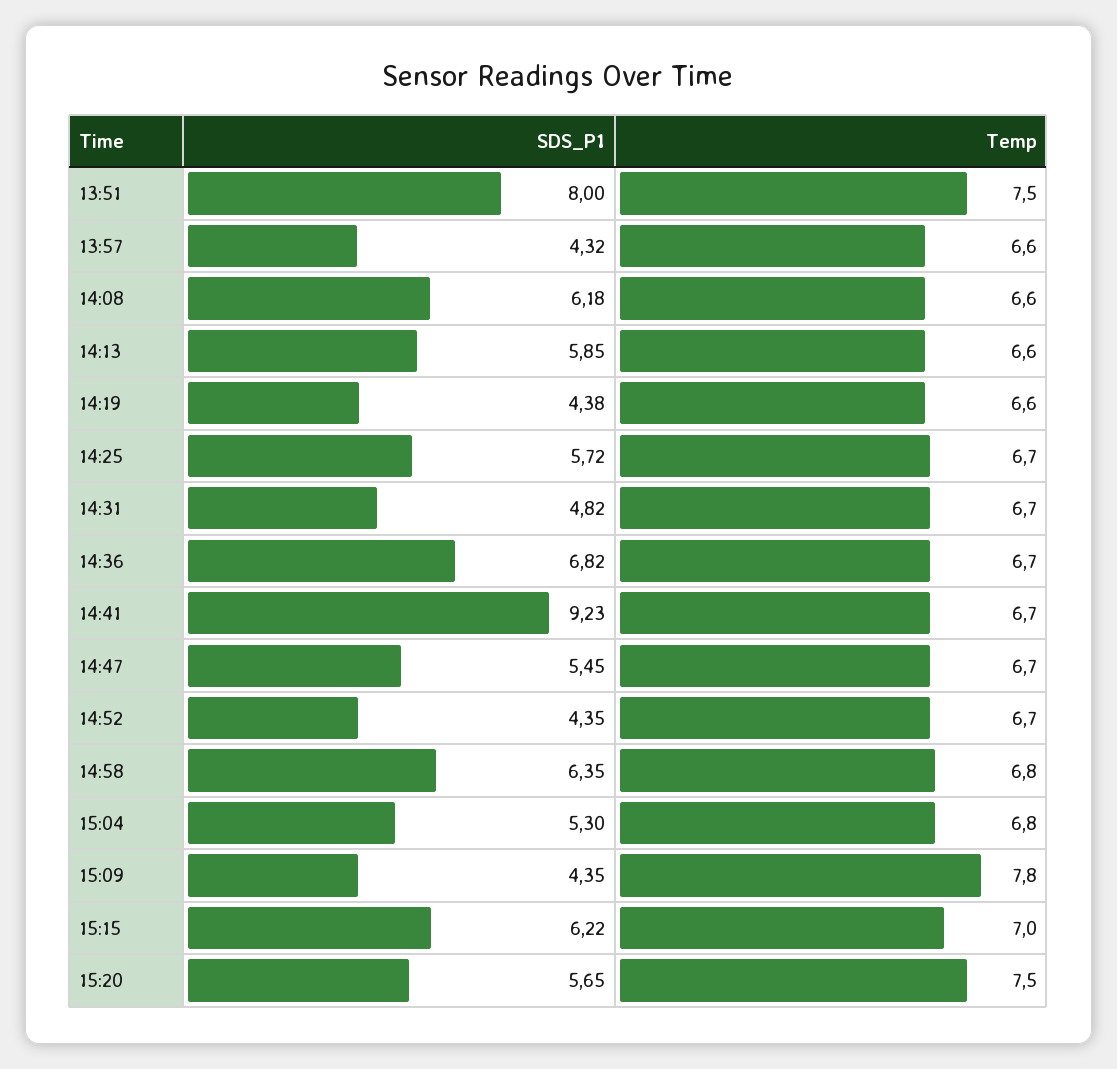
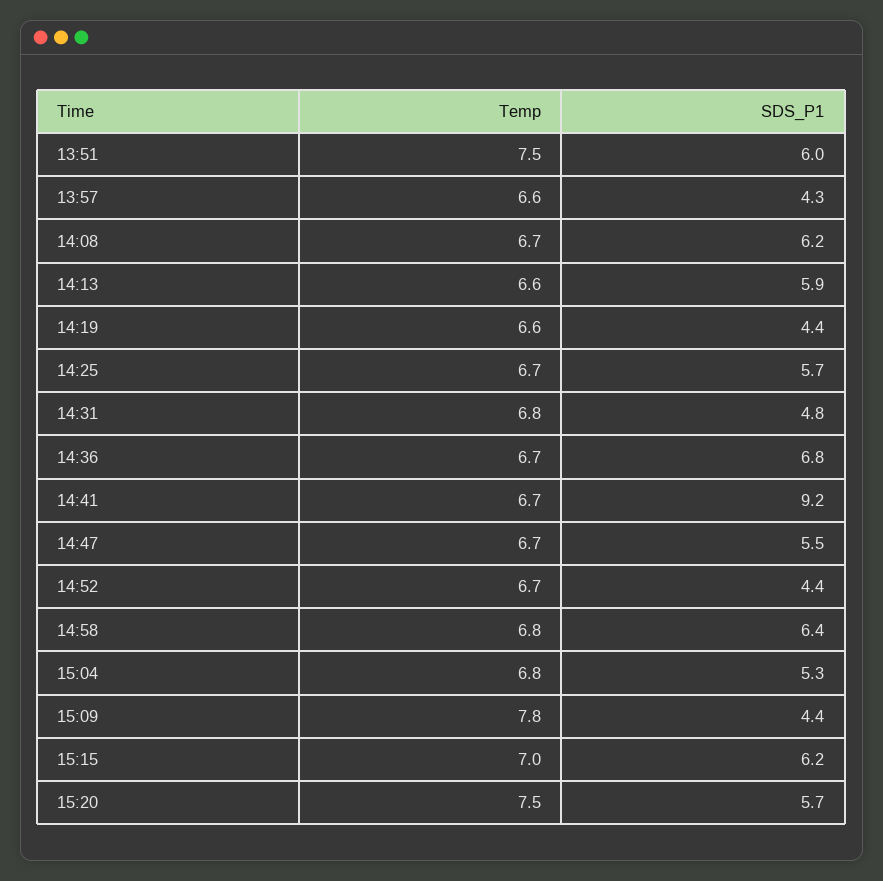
SDS_P1, 13:51: 8 -> 6
Temp, 14:08: 6.6 -> 6.7
Temp, 14:31: 6.7 -> 6.8

